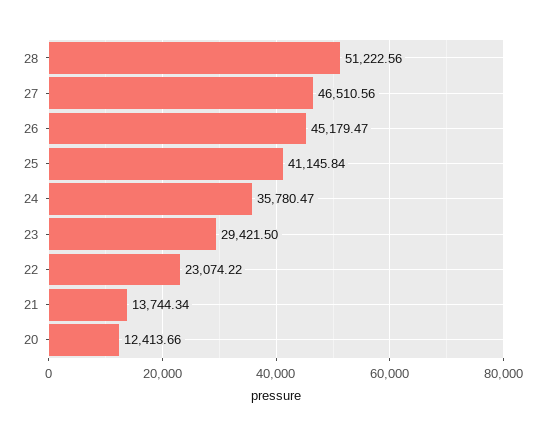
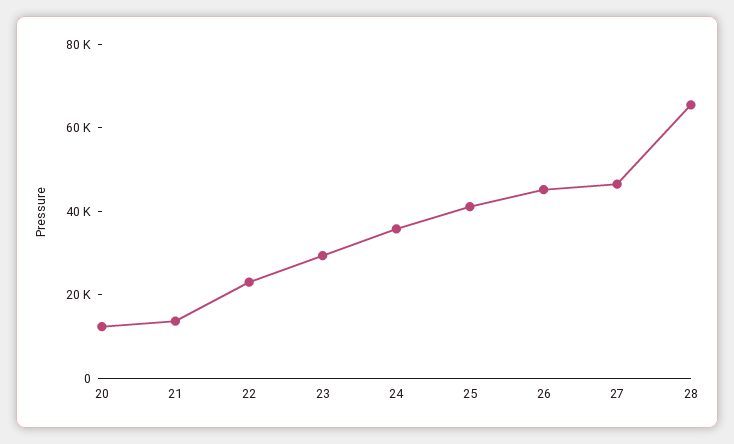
28: 51222.56 -> 65000

